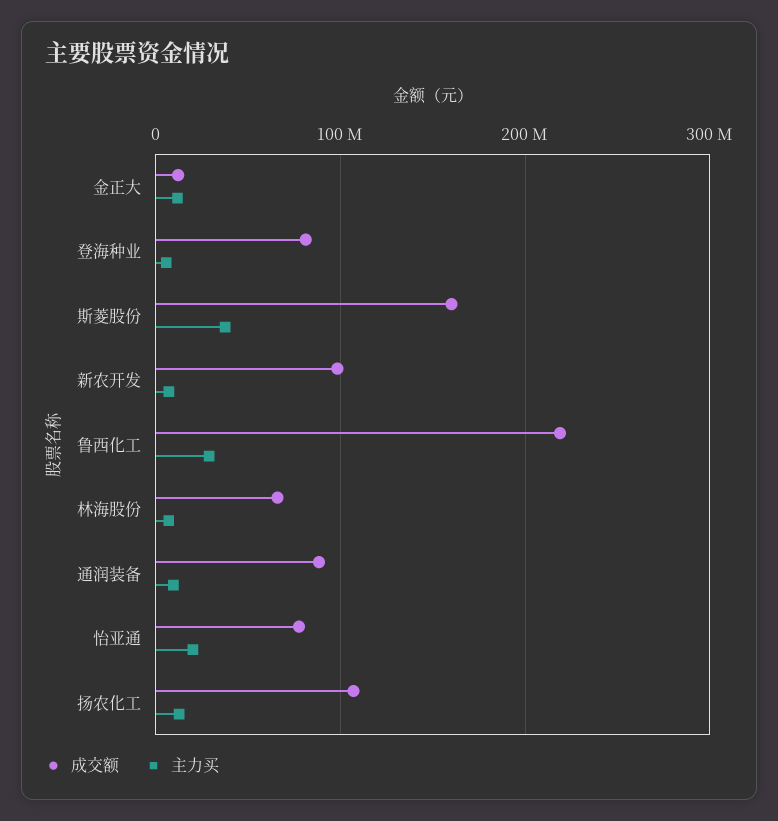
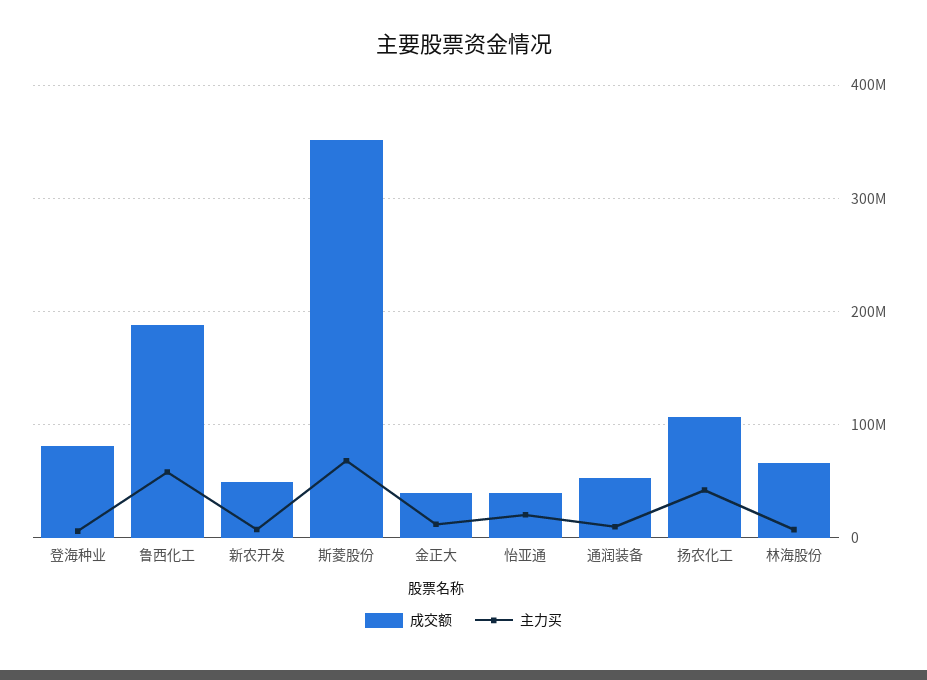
成交额, 金正大: 10000000 -> 40000000
成交额, 斯菱股份: 160000000 -> 350000000
主力买, 斯菱股份: 40000000 -> 70000000
成交额, 新农开发: 100000000 -> 50000000
成交额, 鲁西化工: 220000000 -> 190000000
主力买, 鲁西化工: 30000000 -> 60000000
成交额, 通润装备: 90000000 -> 50000000
成交额, 怡亚通: 80000000 -> 40000000
主力买, 扬农化工: 10000000 -> 40000000

